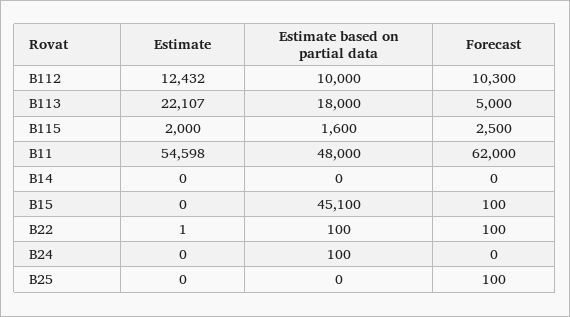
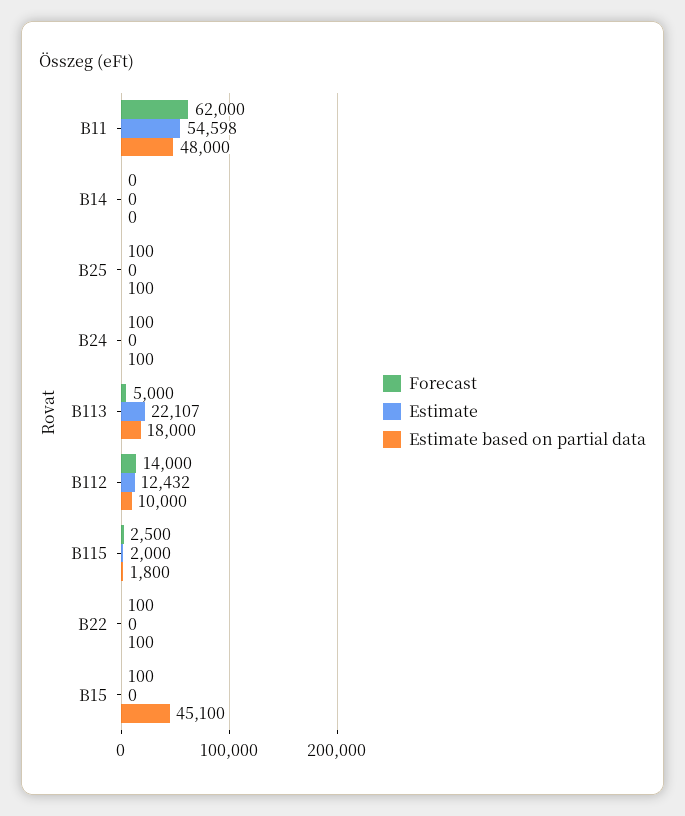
Forecast, B112: 10300 -> 14000
Estimate based on partial data, B115: 1600 -> 1800
Estimate, B22: 1 -> 0
Forecast, B24: 0 -> 100
Estimate based on partial data, B25: 0 -> 100

